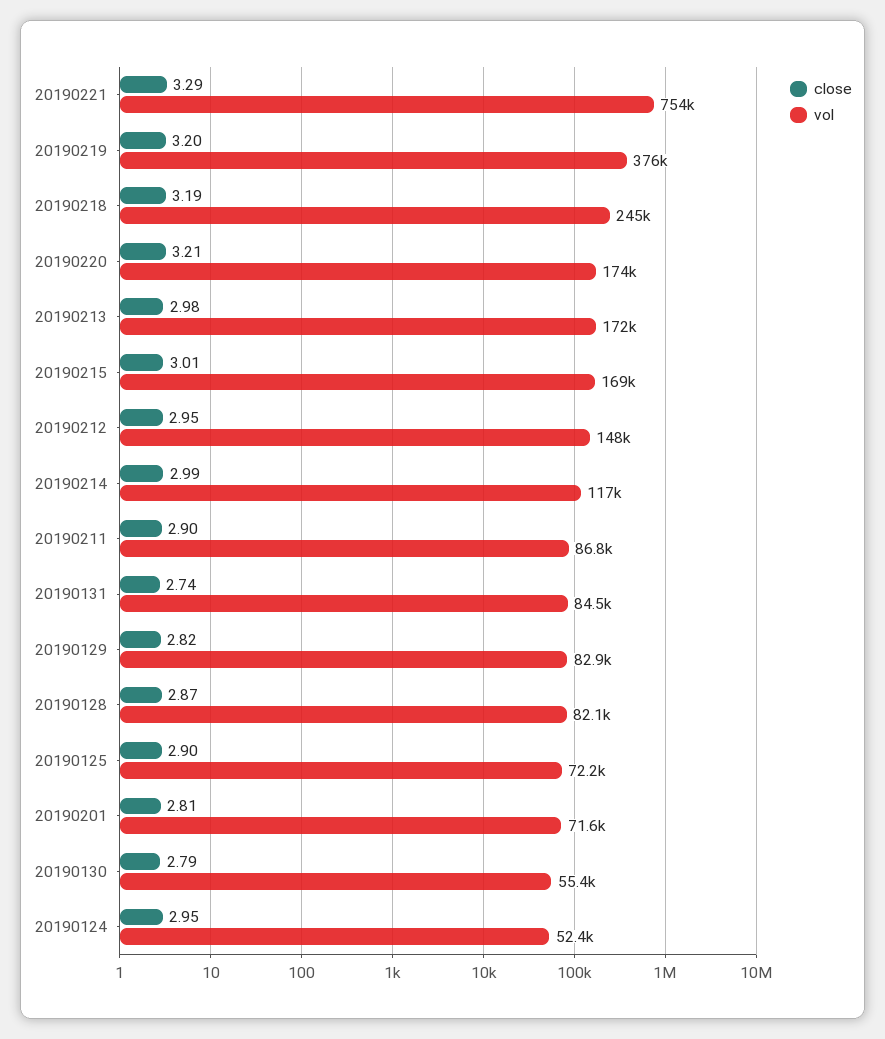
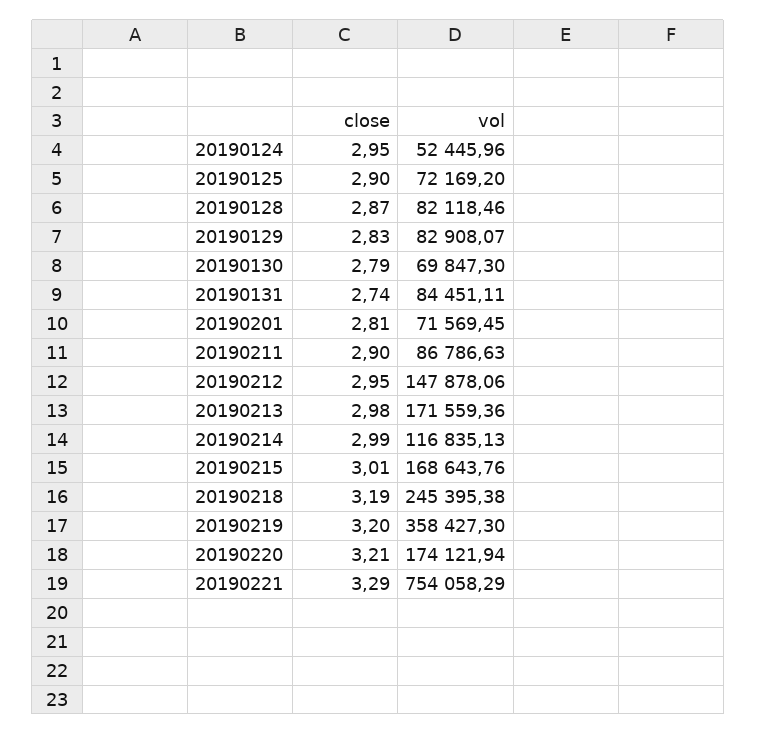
vol, 20190219: 376000 -> 358427.3
close, 20190129: 2.82 -> 2.83
vol, 20190130: 55400 -> 69847.3

